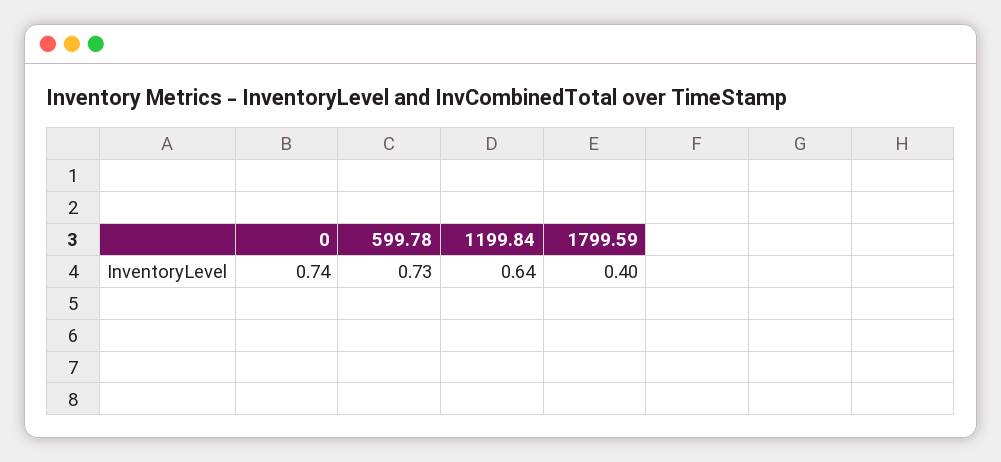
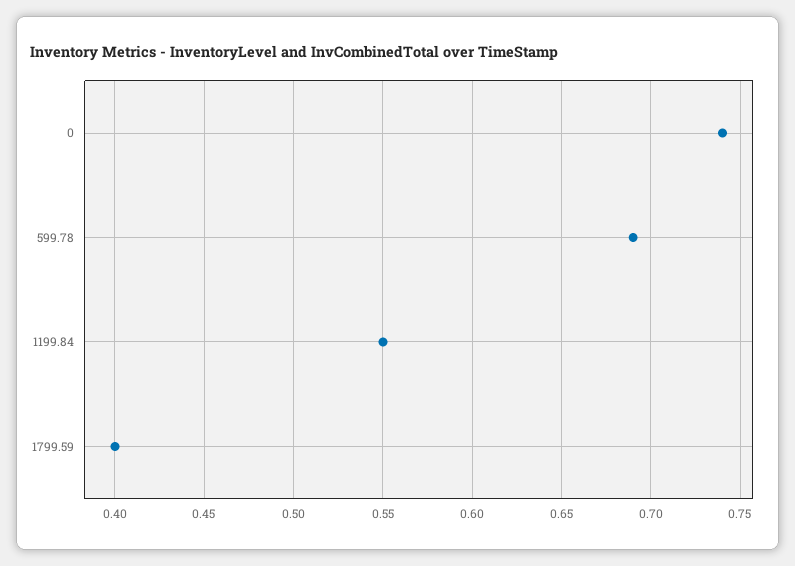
599.78: 0.73 -> 0.69
1199.84: 0.64 -> 0.55

